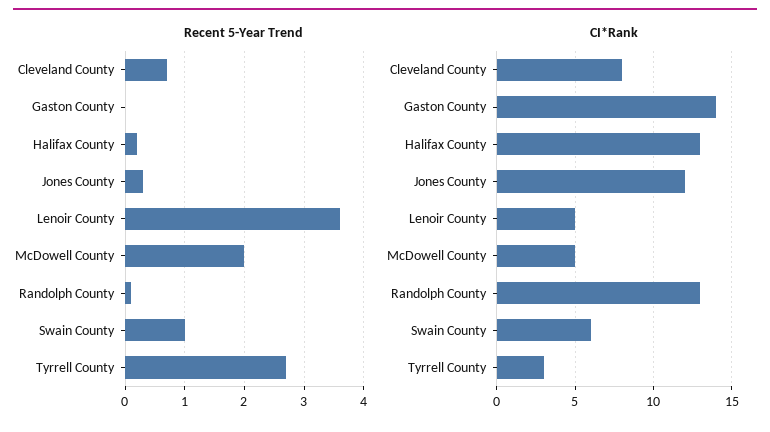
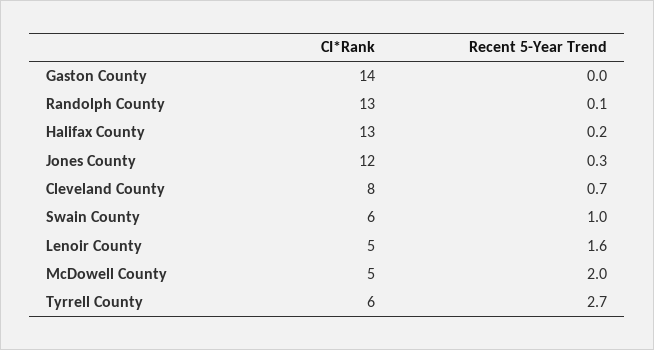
Recent 5-Year Trend, Lenoir County: 3.5 -> 1.6
CI*Rank, Tyrrell County: 3 -> 6

